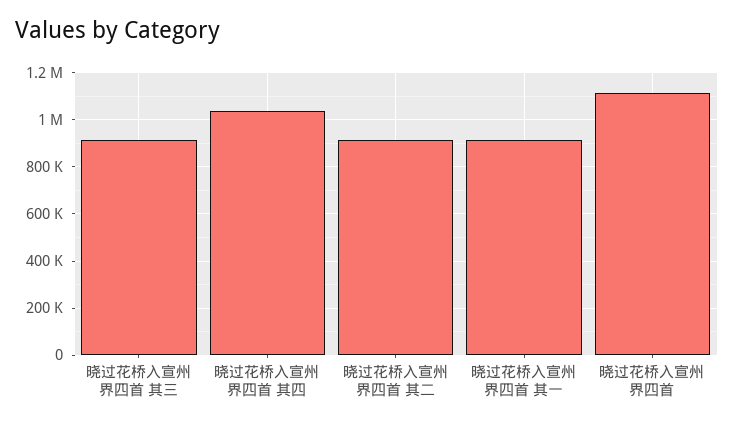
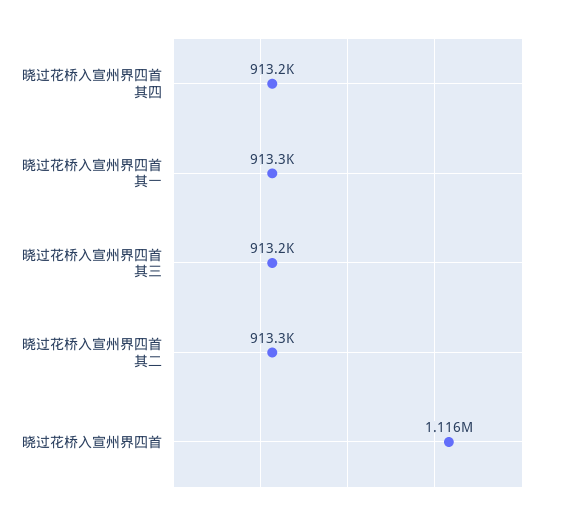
晓过花桥入宣州界四首 其四: 1050000 -> 913200

